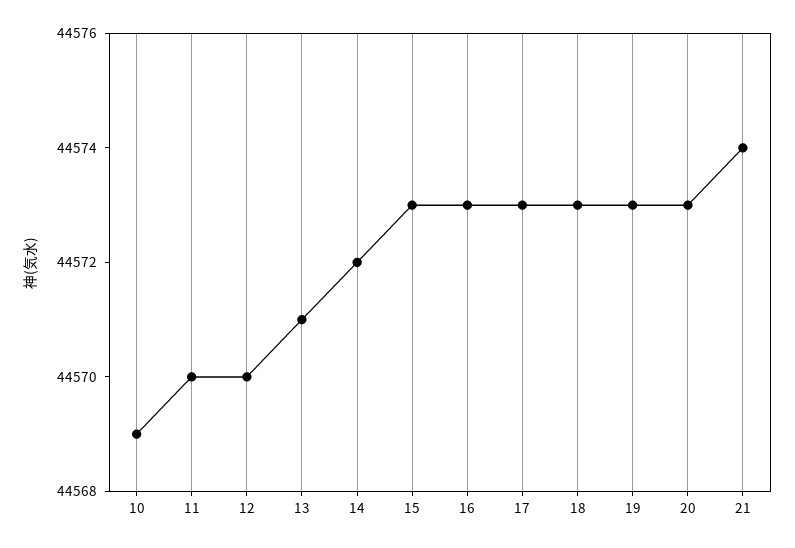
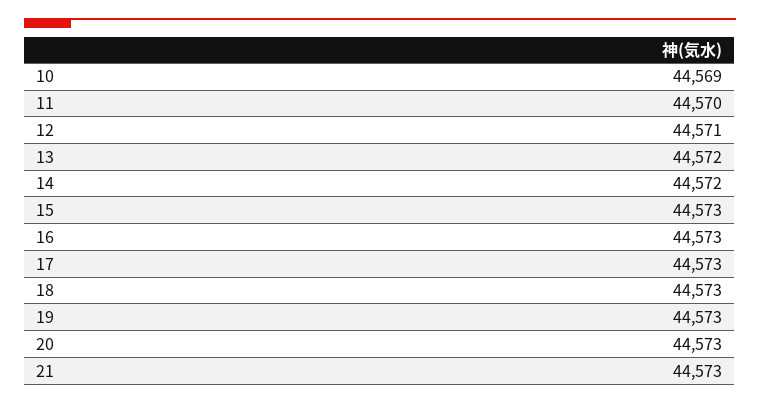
12: 44570 -> 44571
13: 44571 -> 44572
21: 44574 -> 44573

